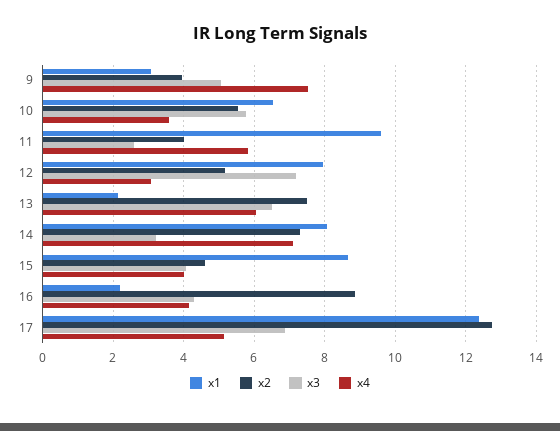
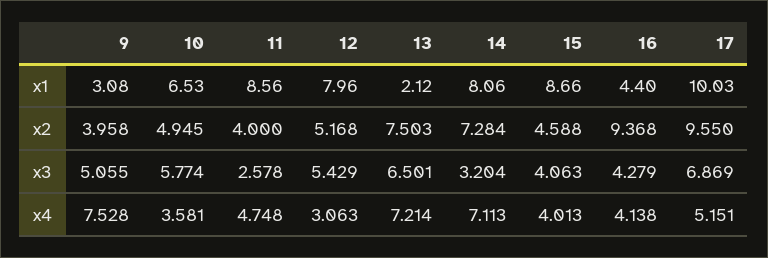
x2, 10: 5.6 -> 4.945
x1, 11: 9.6 -> 8.56
x4, 11: 5.8 -> 4.748
x3, 12: 7.2 -> 5.429
x4, 13: 6 -> 7.214
x1, 16: 2.2 -> 4.4
x2, 16: 8.8 -> 9.368
x1, 17: 12.4 -> 10.03
x2, 17: 12.8 -> 9.55

